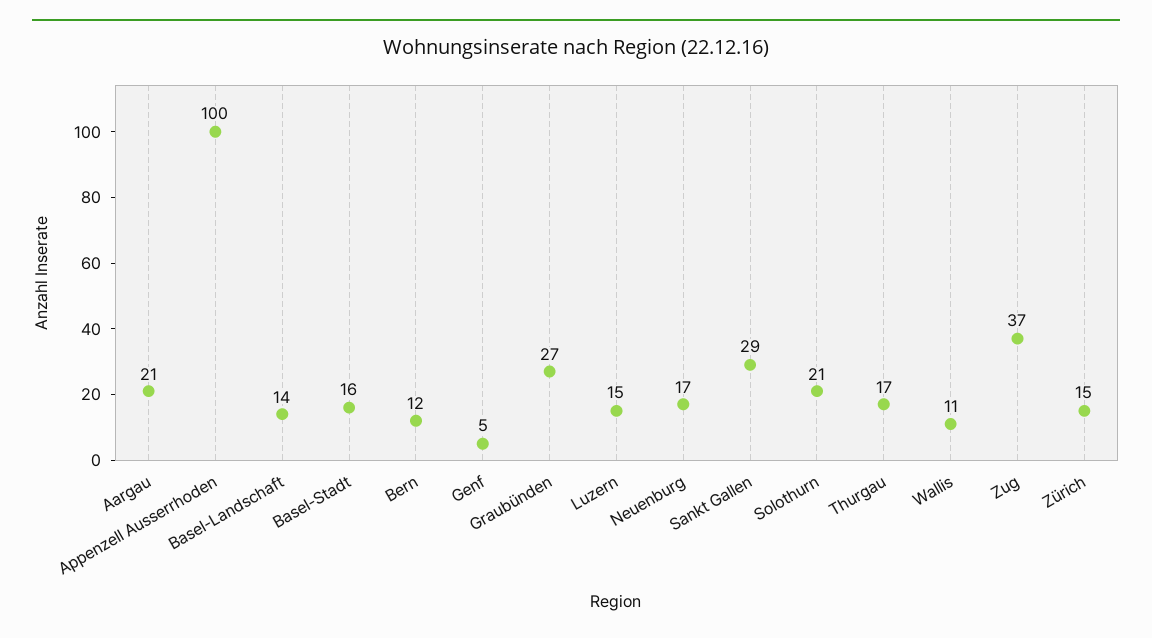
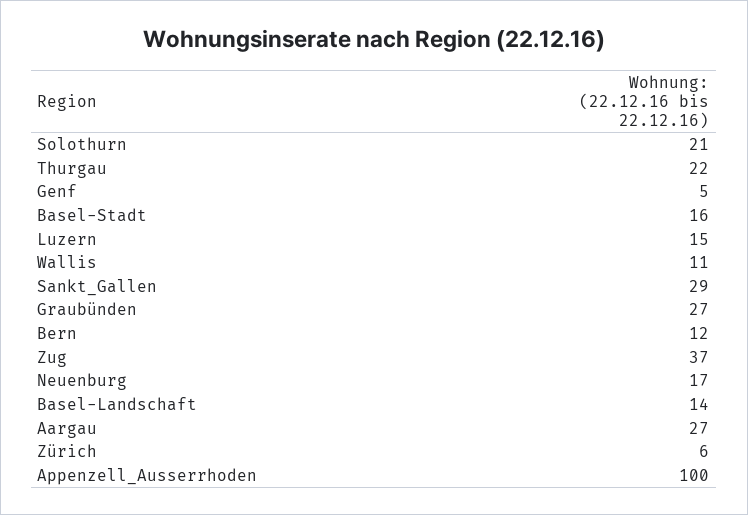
Aargau: 21 -> 27
Thurgau: 17 -> 22
Zürich: 15 -> 6

